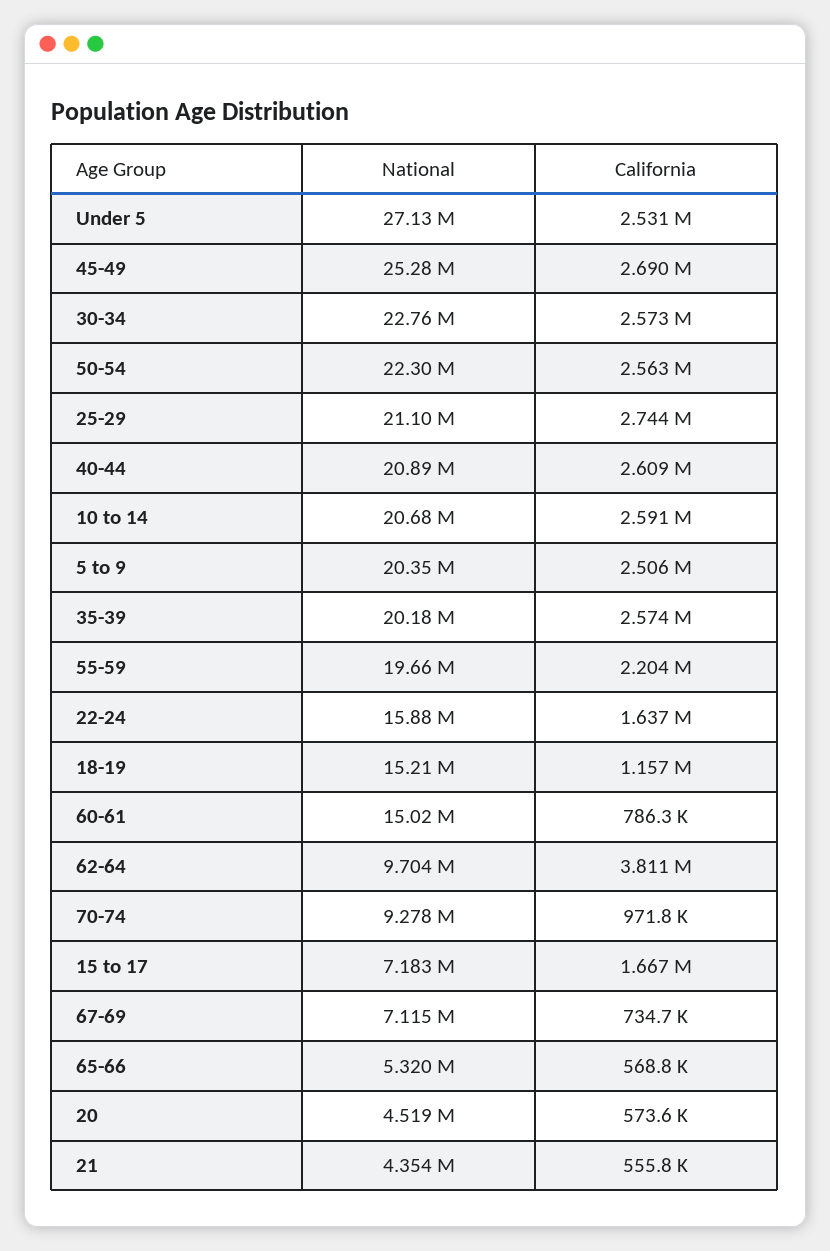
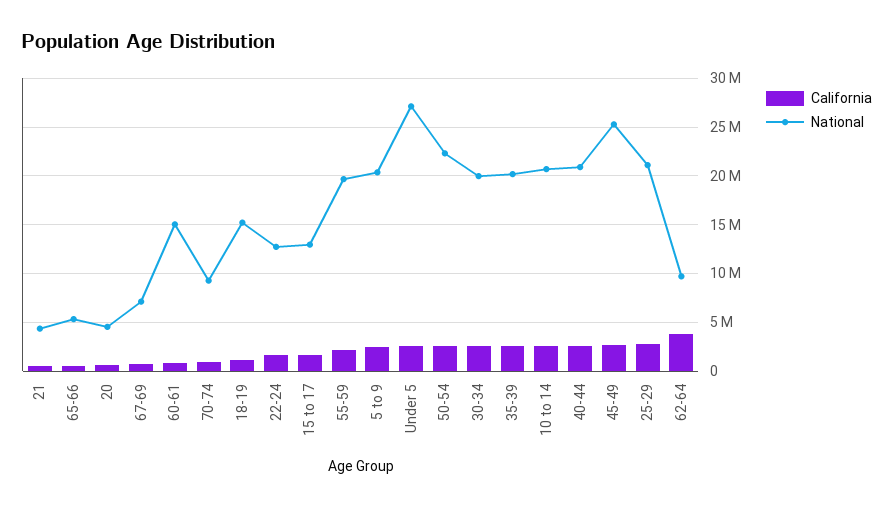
National, 30-34: 22760000 -> 20000000
National, 22-24: 15880000 -> 13000000
National, 15 to 17: 7183000 -> 13000000

